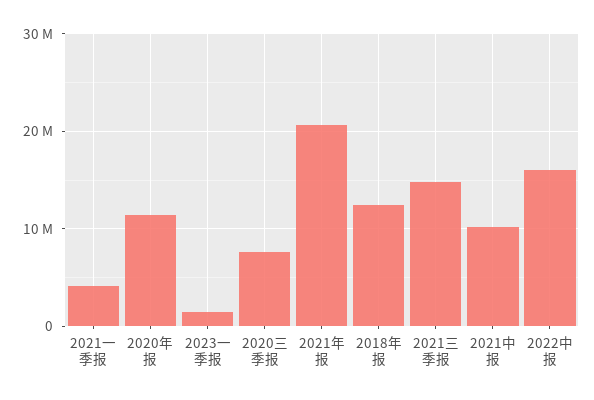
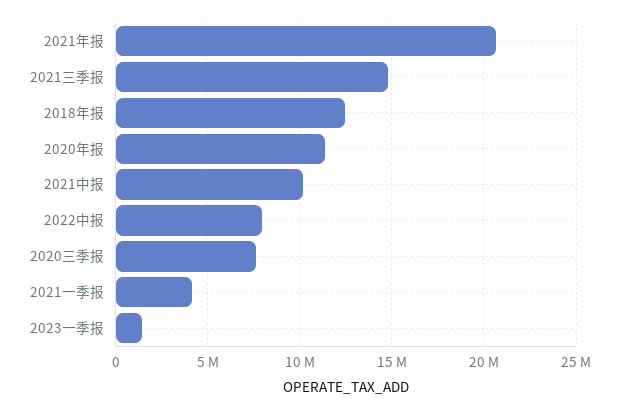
2022中报: 16000000 -> 8000000

